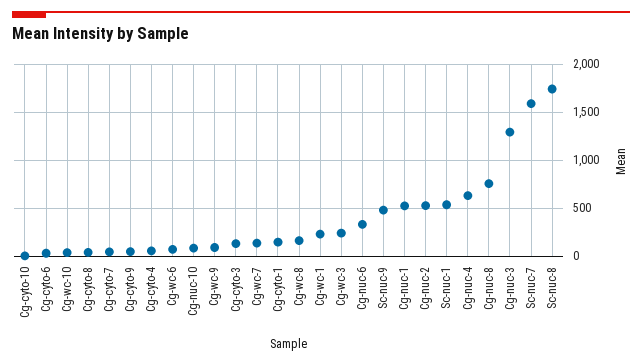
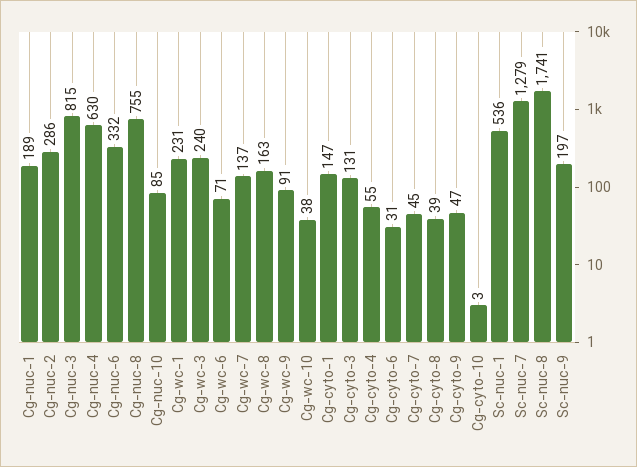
Sc-nuc-9: 500 -> 197
Cg-nuc-1: 500 -> 189
Cg-nuc-2: 500 -> 286
Cg-nuc-3: 1300 -> 815
Sc-nuc-7: 1600 -> 1279

